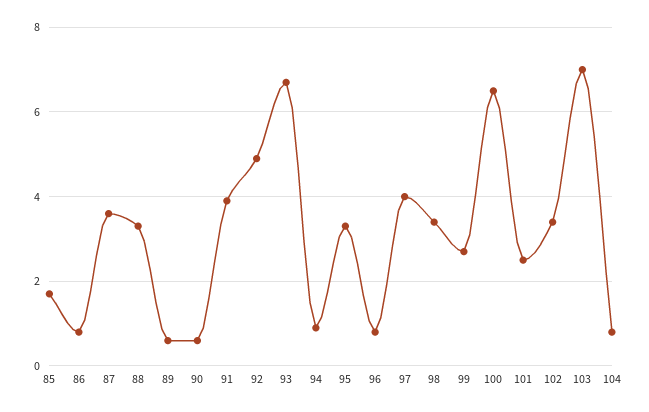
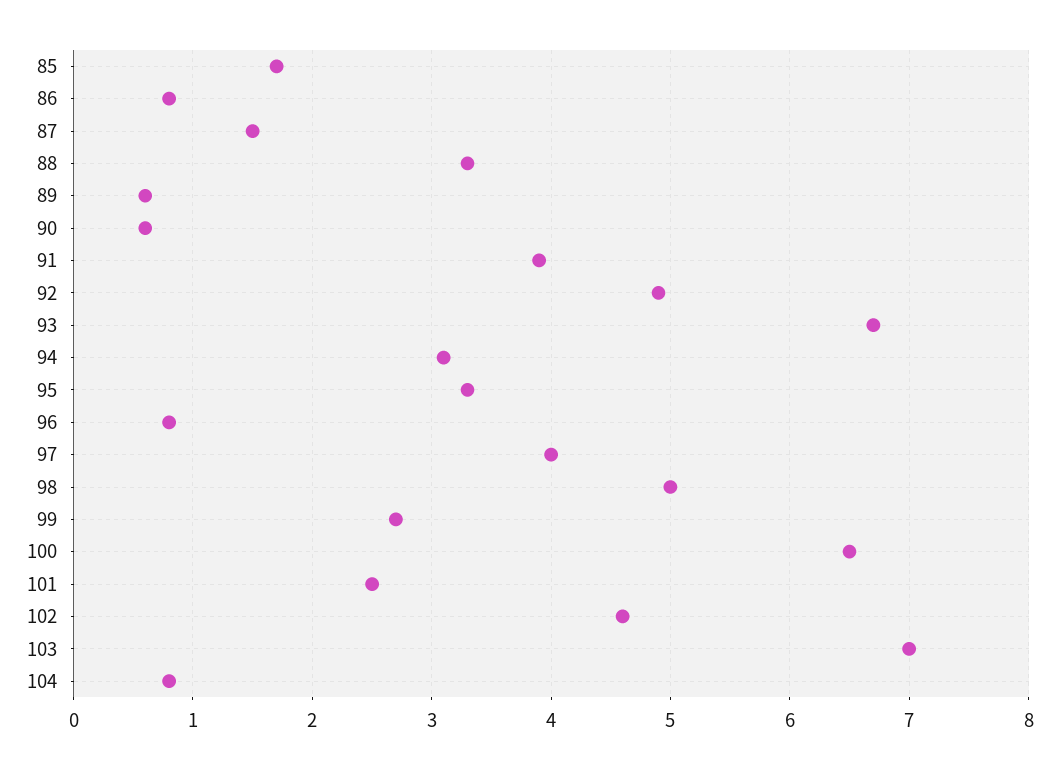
87: 3.5 -> 1.5
94: 1 -> 3.1
98: 3.5 -> 5
102: 3.5 -> 4.6

